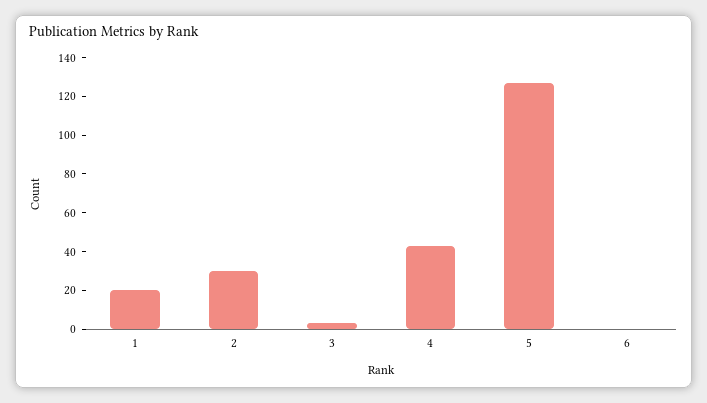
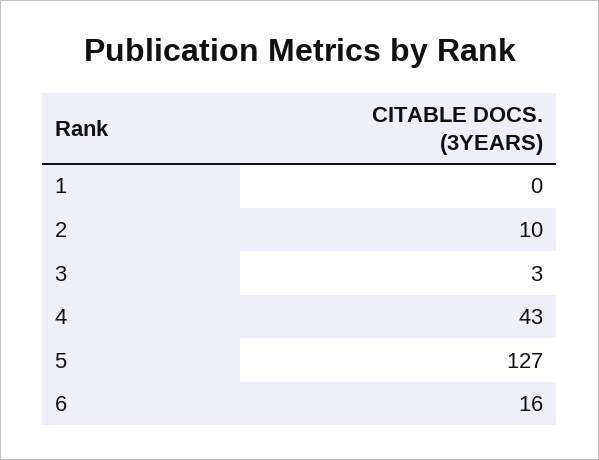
1: 20 -> 0
2: 30 -> 10
6: 0 -> 16

